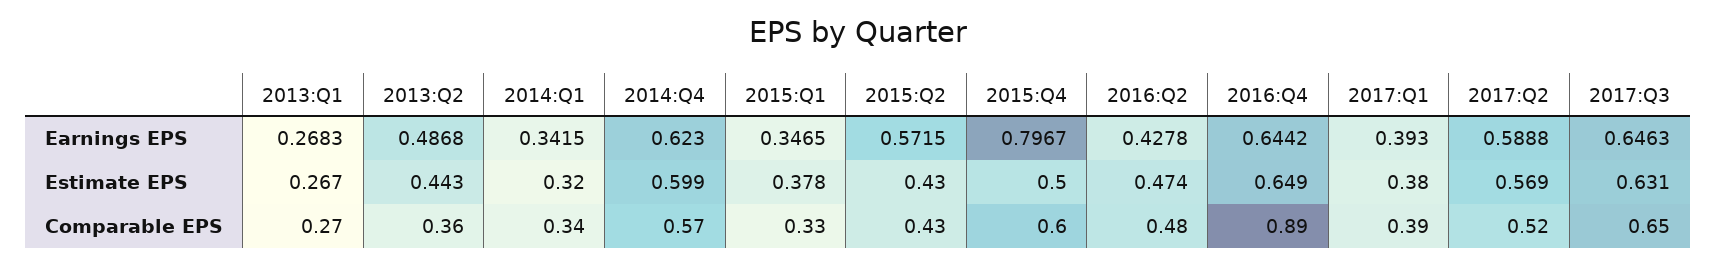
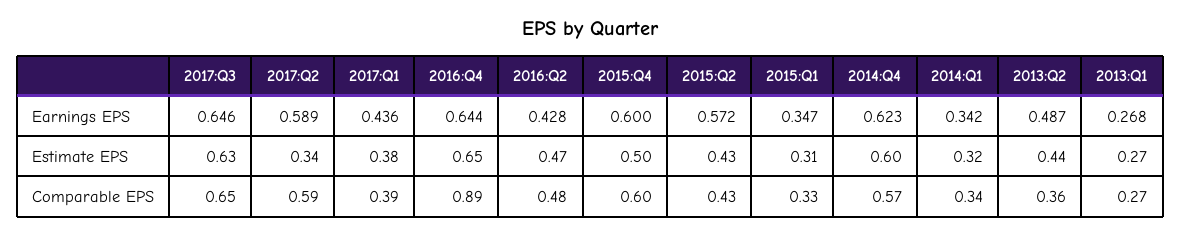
2015:Q4, Earnings EPS: 0.7967 -> 0.6
2017:Q1, Earnings EPS: 0.393 -> 0.436
2015:Q1, Estimate EPS: 0.378 -> 0.31
2017:Q2, Estimate EPS: 0.569 -> 0.34
2017:Q2, Comparable EPS: 0.52 -> 0.59

